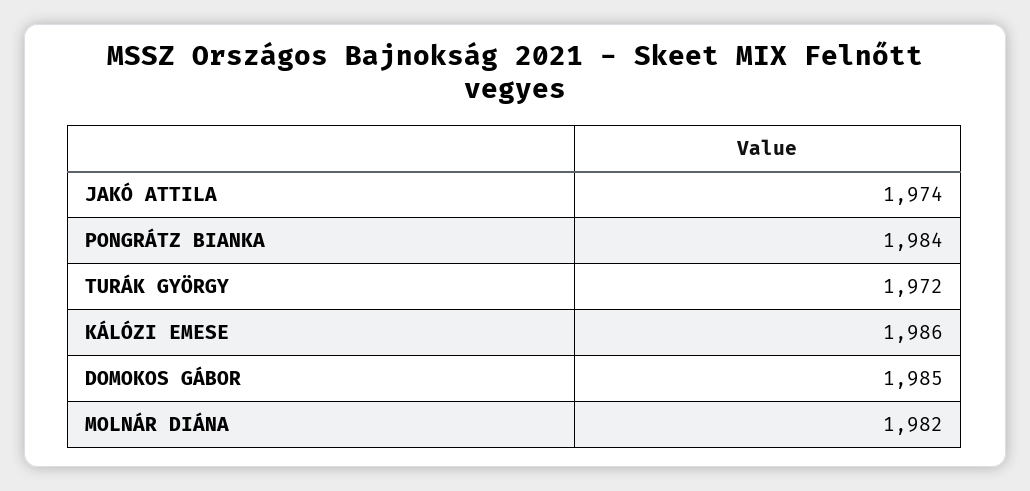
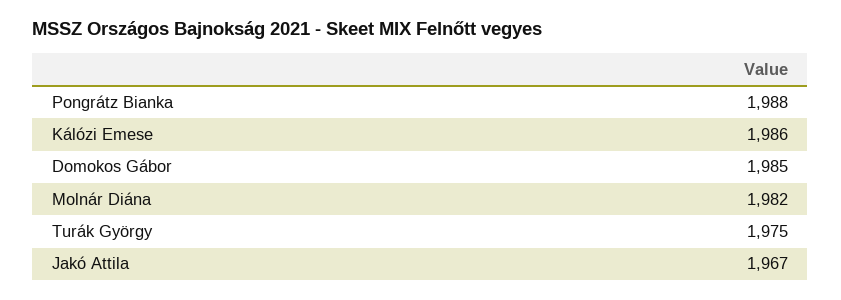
JAKÓ ATTILA: 1974 -> 1967
PONGRÁTZ BIANKA: 1984 -> 1988
TURÁK GYÖRGY: 1972 -> 1975

